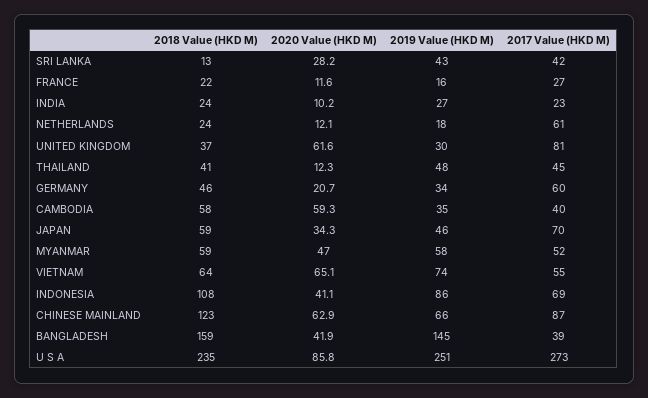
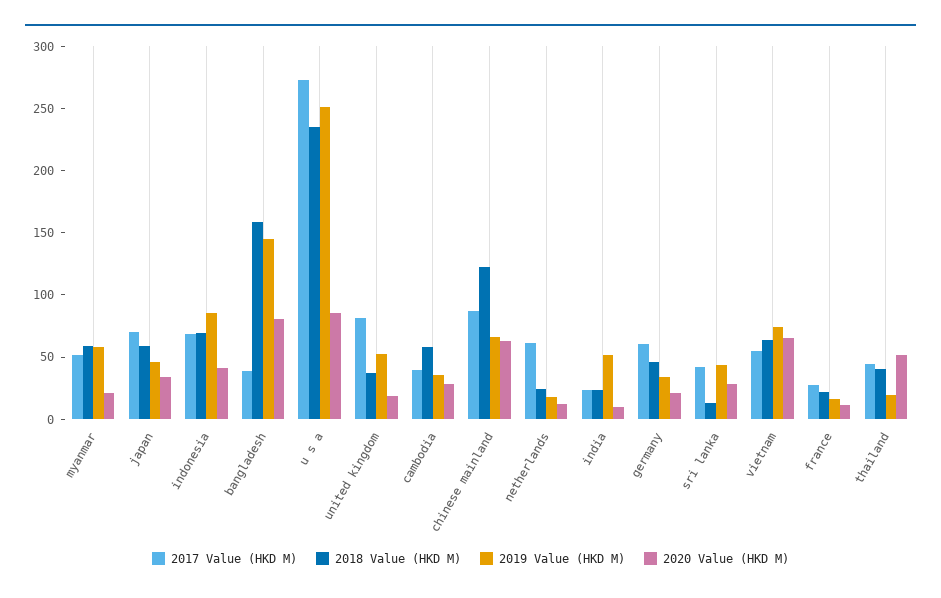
2019 Value (HKD M), INDIA: 27 -> 50
2020 Value (HKD M), UNITED KINGDOM: 61.6 -> 20
2019 Value (HKD M), UNITED KINGDOM: 30 -> 50
2020 Value (HKD M), THAILAND: 12.3 -> 50
2019 Value (HKD M), THAILAND: 48 -> 20
2020 Value (HKD M), CAMBODIA: 59.3 -> 30
2020 Value (HKD M), MYANMAR: 47 -> 20
2018 Value (HKD M), INDONESIA: 108 -> 70
2020 Value (HKD M), BANGLADESH: 41.9 -> 80

